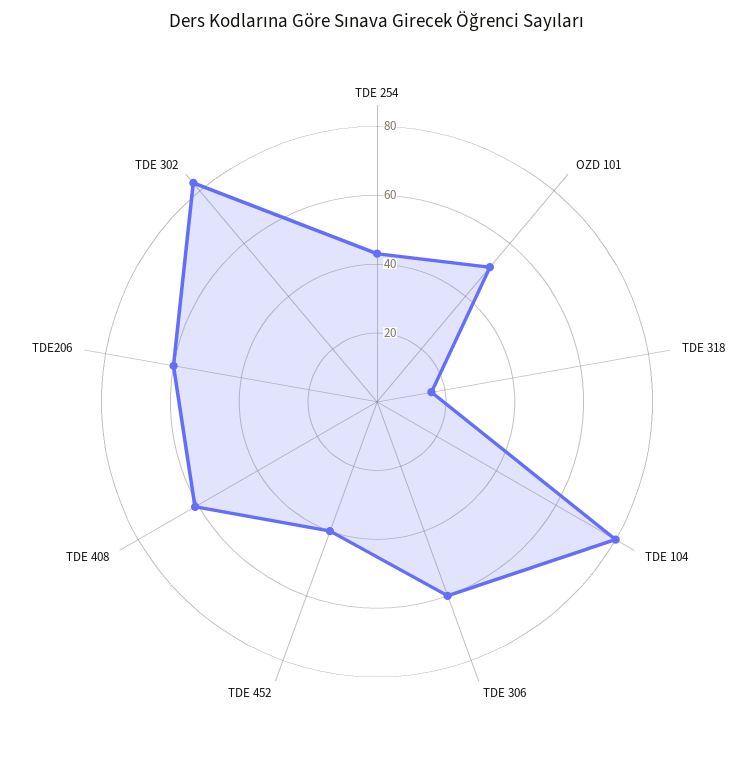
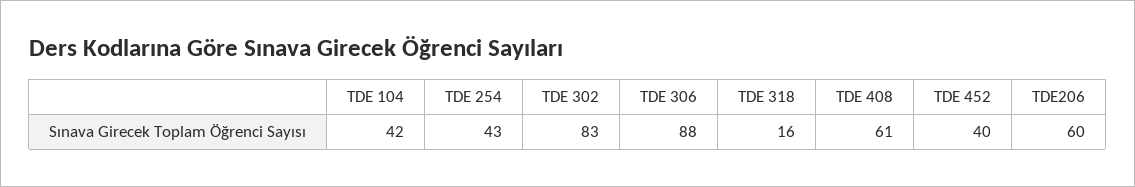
OZD 101: 50 -> none
TDE 104: 80 -> 42
TDE 306: 60 -> 88

